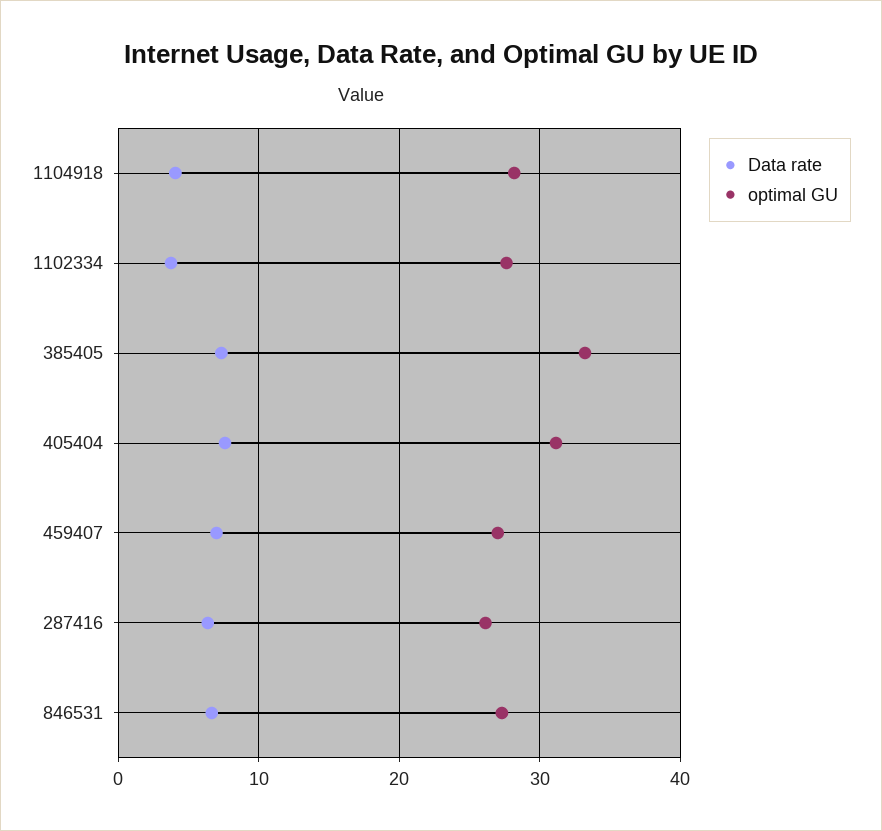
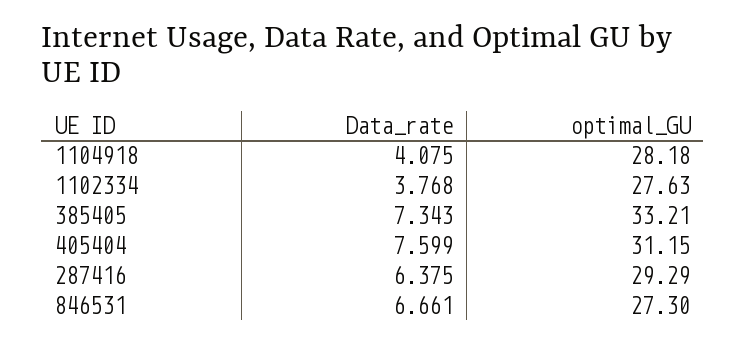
Data rate, 459407: 7 -> none
optimal GU, 459407: 27 -> none
optimal GU, 287416: 26 -> 29.29

